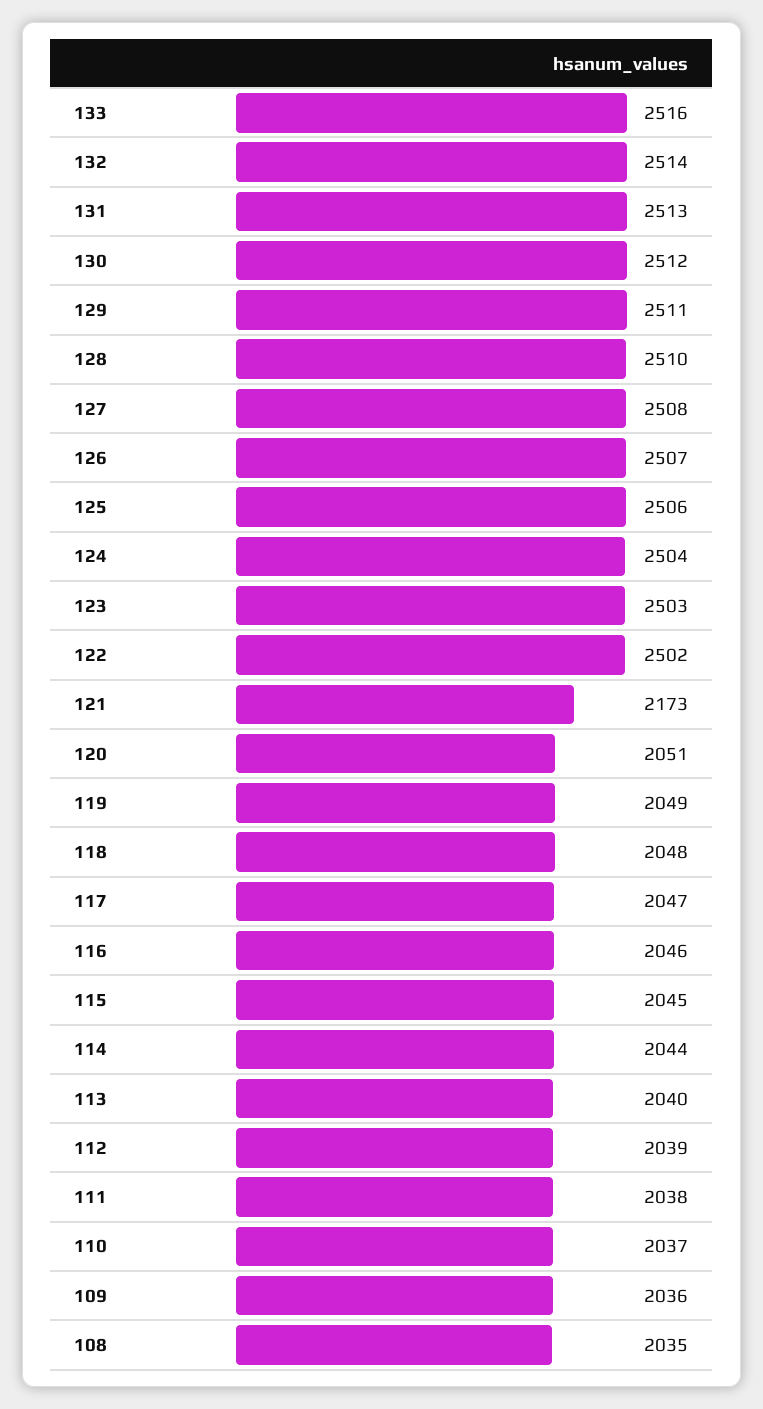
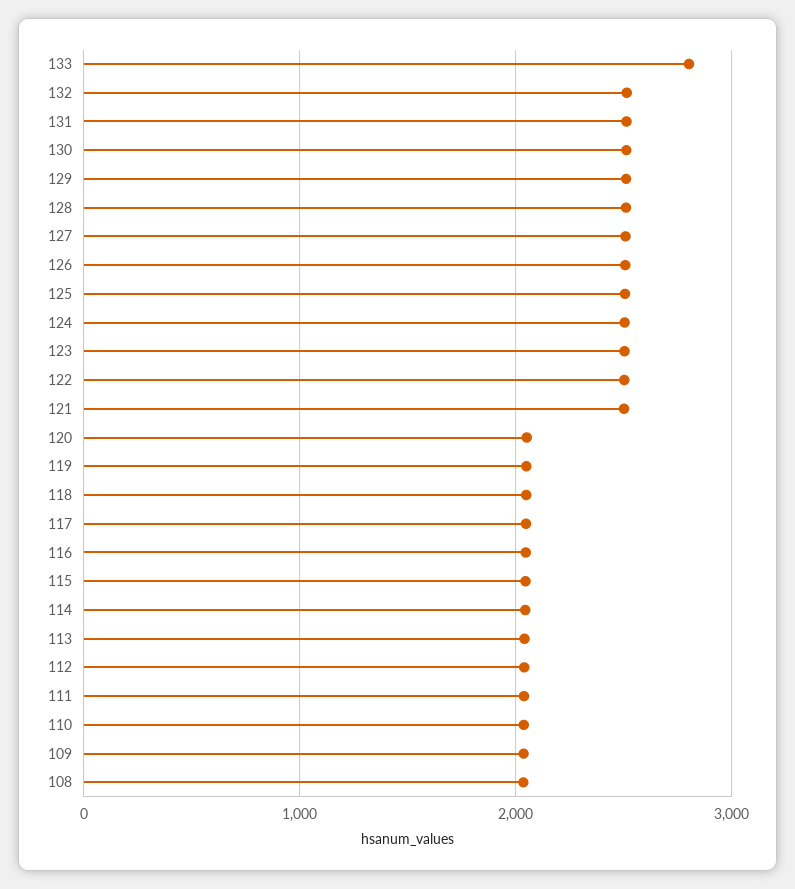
133: 2516 -> 2800
121: 2173 -> 2500

